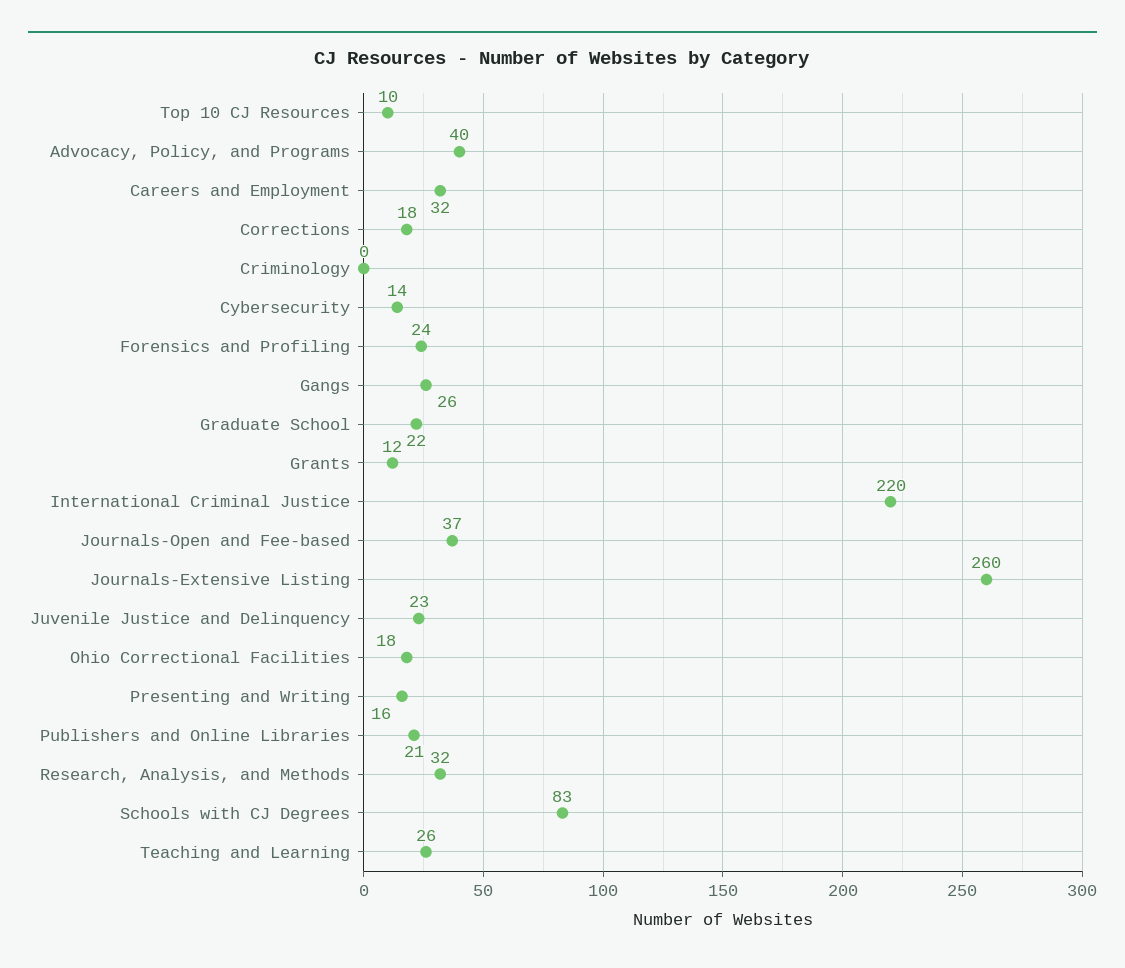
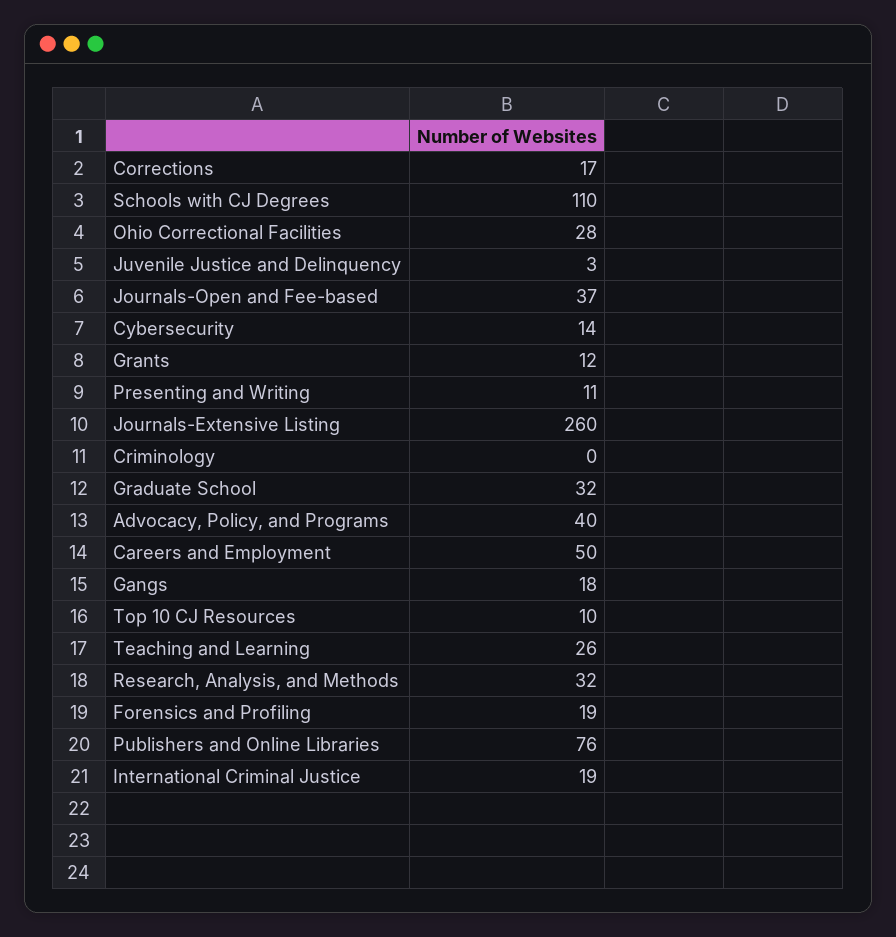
Careers and Employment: 32 -> 50
Corrections: 18 -> 17
Forensics and Profiling: 24 -> 19
Gangs: 26 -> 18
Graduate School: 22 -> 32
International Criminal Justice: 220 -> 19
Juvenile Justice and Delinquency: 23 -> 3
Ohio Correctional Facilities: 18 -> 28
Presenting and Writing: 16 -> 11
Publishers and Online Libraries: 21 -> 76
Schools with CJ Degrees: 83 -> 110

